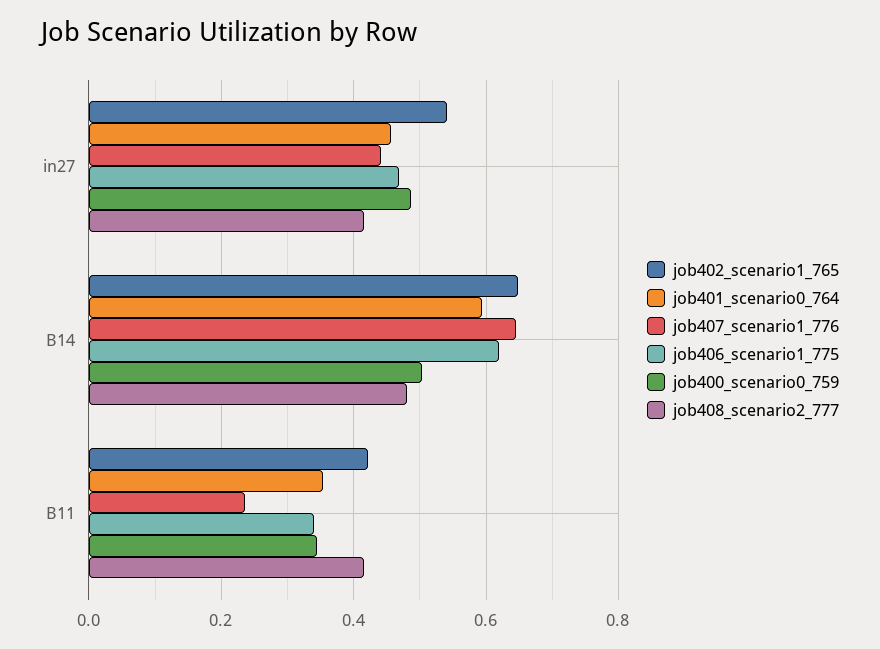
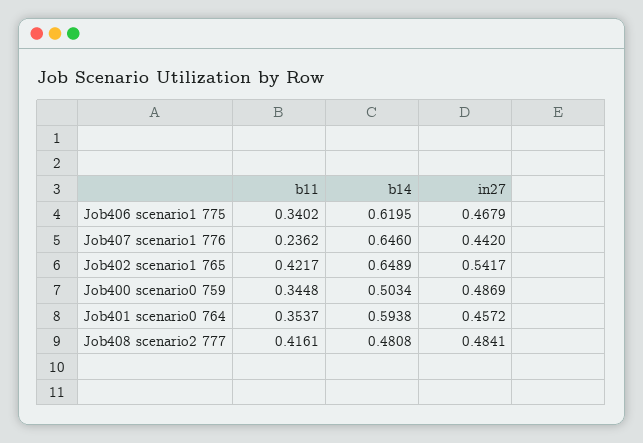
job408_scenario2_777, in27: 0.42 -> 0.4841

